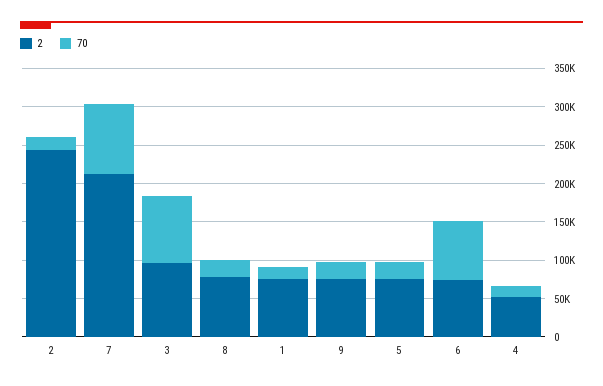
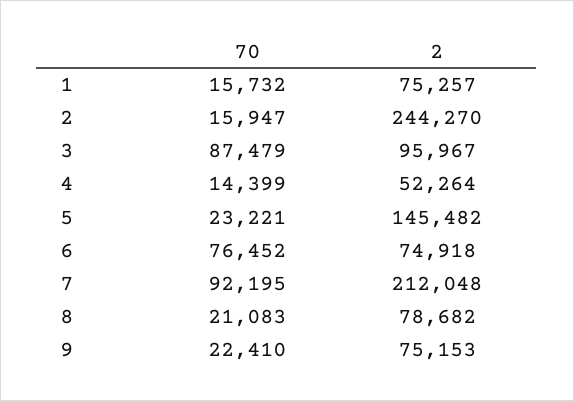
2, 5: 75000 -> 145482

